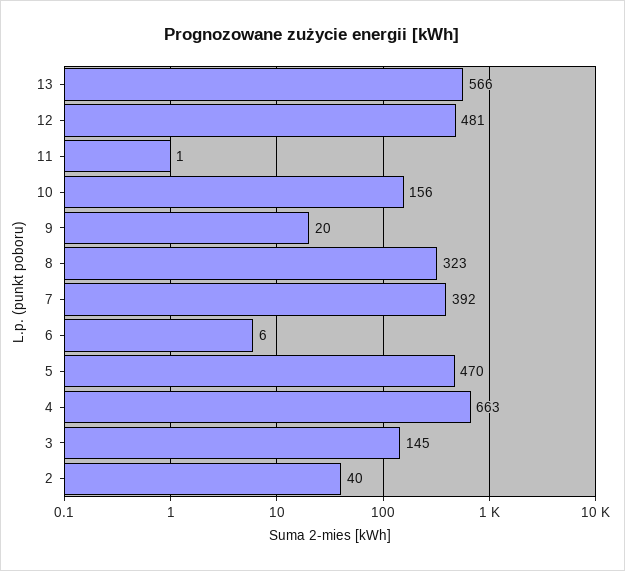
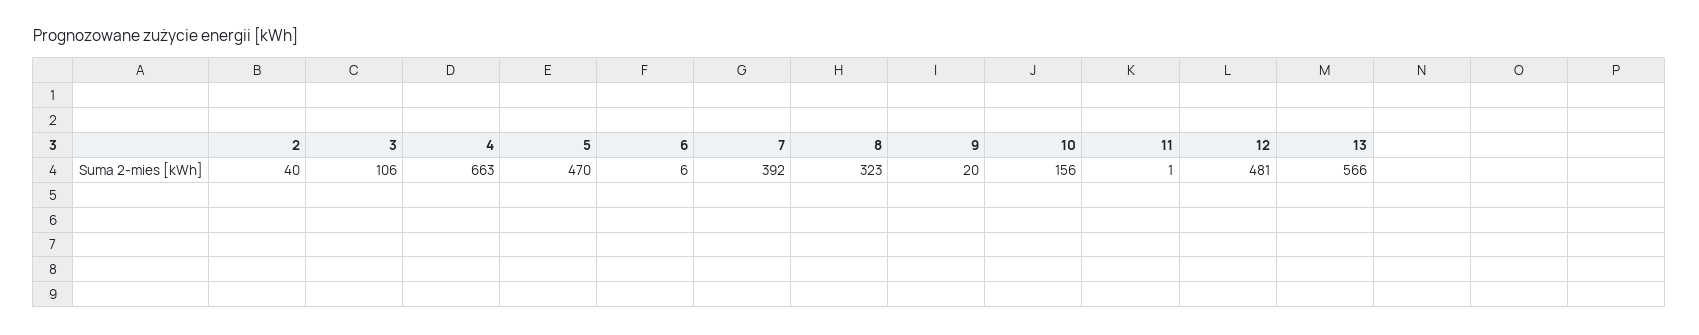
3: 145 -> 106

